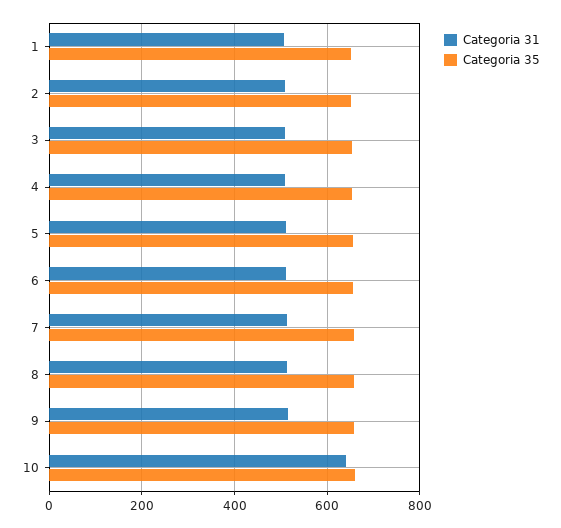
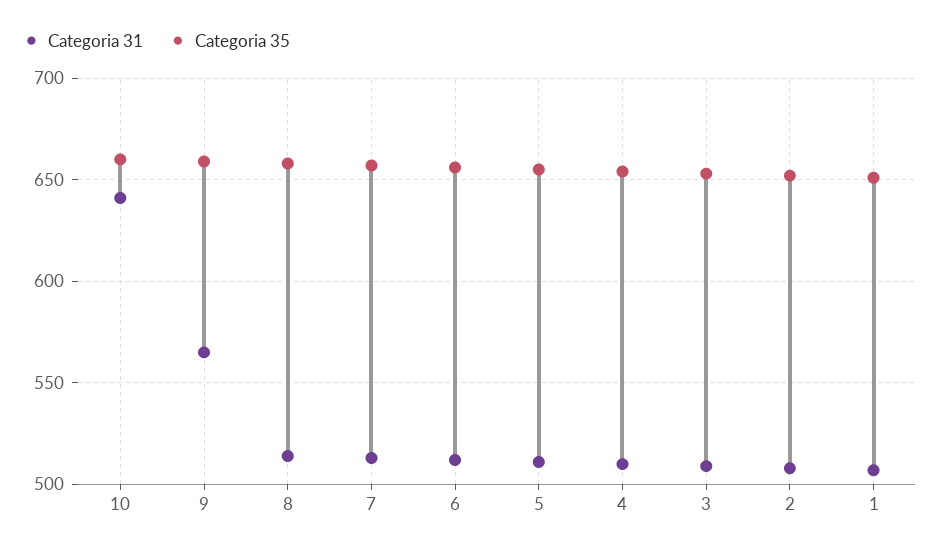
Categoria 31, 9: 520 -> 565

